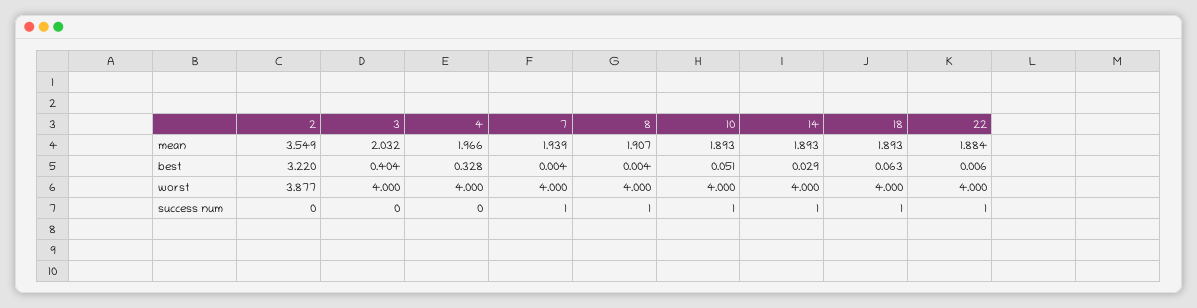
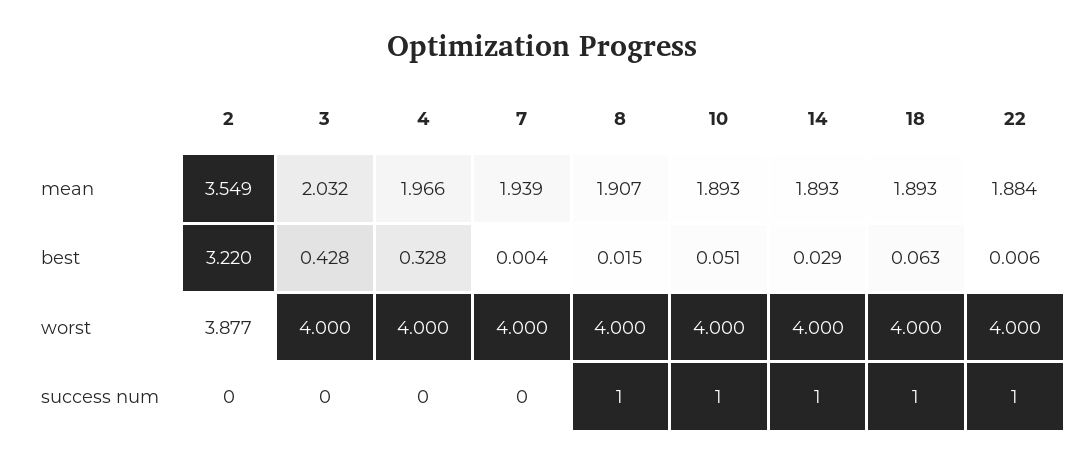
3, best: 0.404 -> 0.428
8, best: 0.004 -> 0.015
7, success num: 1 -> 0

